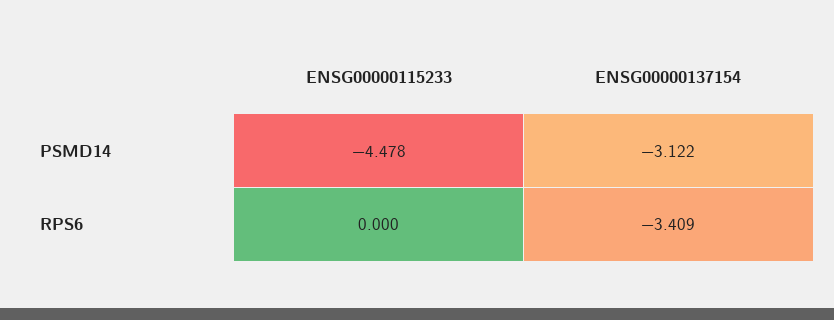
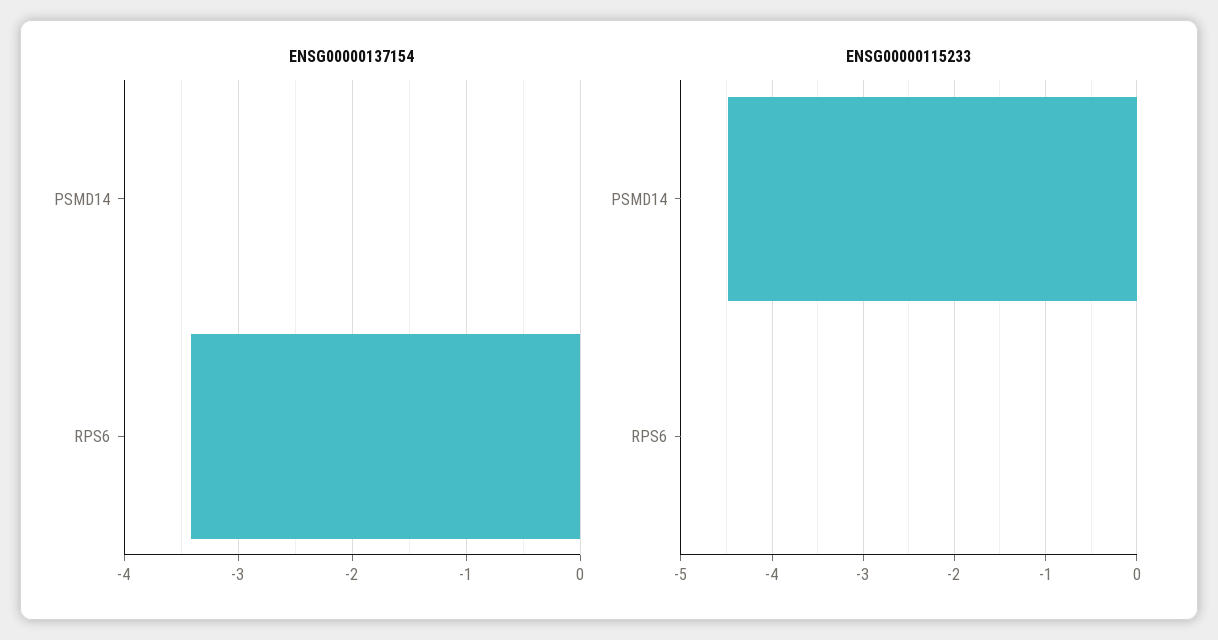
ENSG00000137154, PSMD14: -3.122 -> 0

